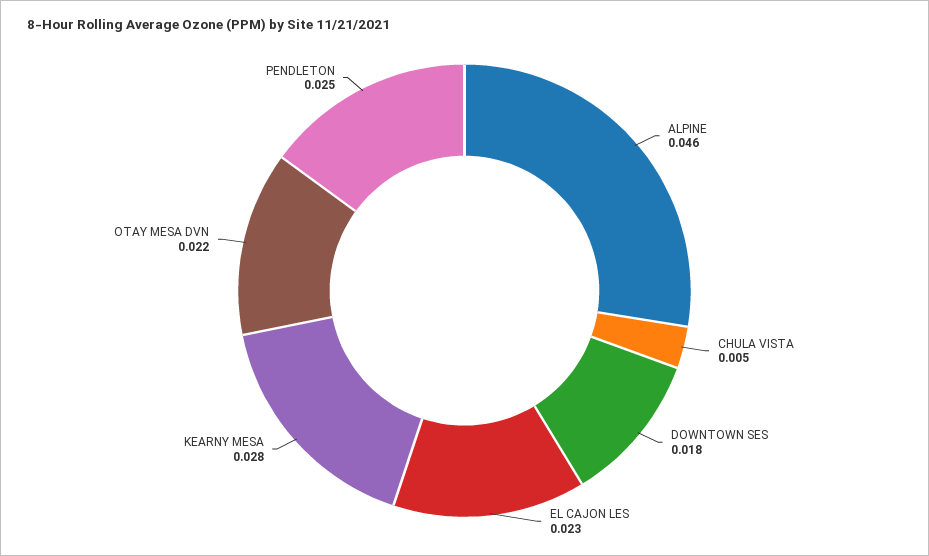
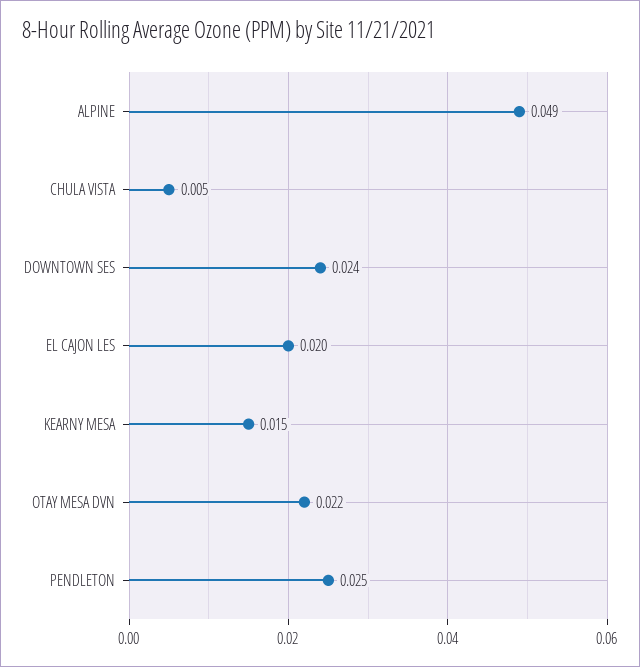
ALPINE: 0.046 -> 0.049
DOWNTOWN SES: 0.018 -> 0.024
EL CAJON LES: 0.023 -> 0.02
KEARNY MESA: 0.028 -> 0.015

